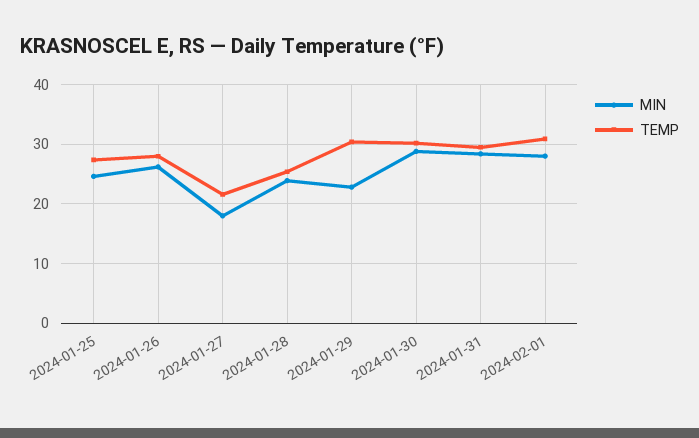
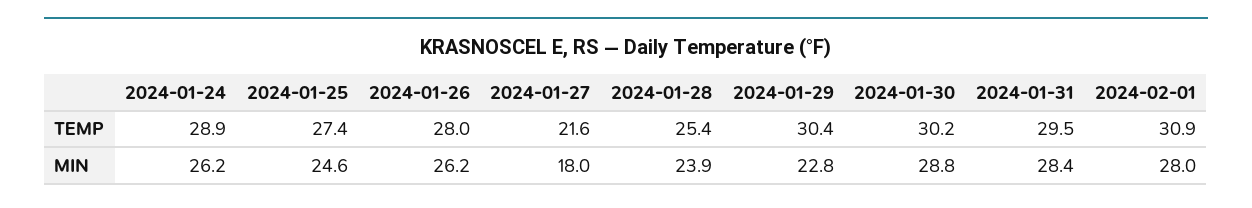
TEMP, 2024-01-24: none -> 28.9
MIN, 2024-01-24: none -> 26.2

